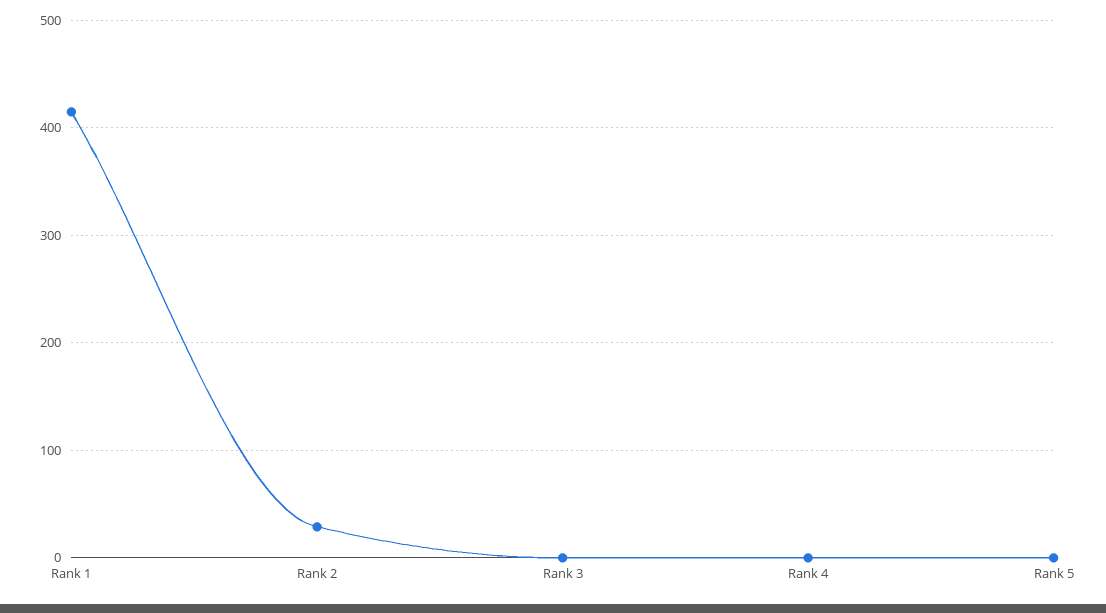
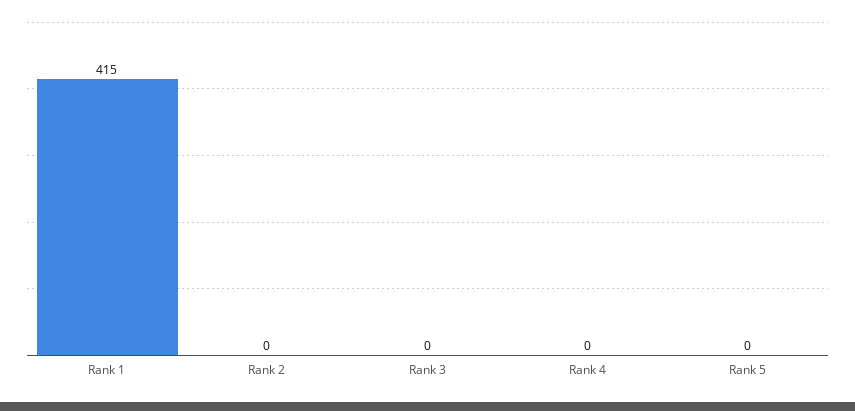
Rank 2: 30 -> 0

